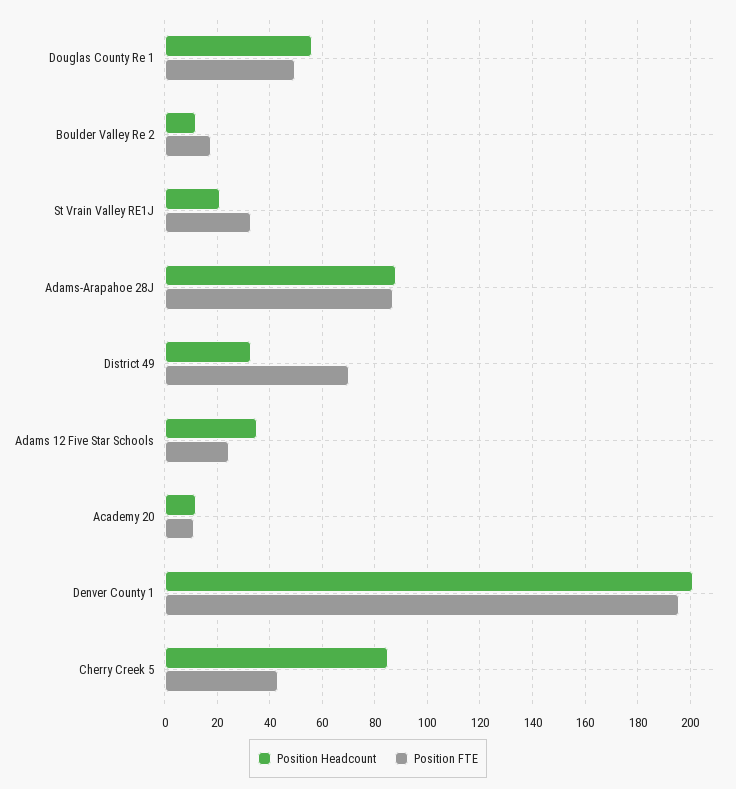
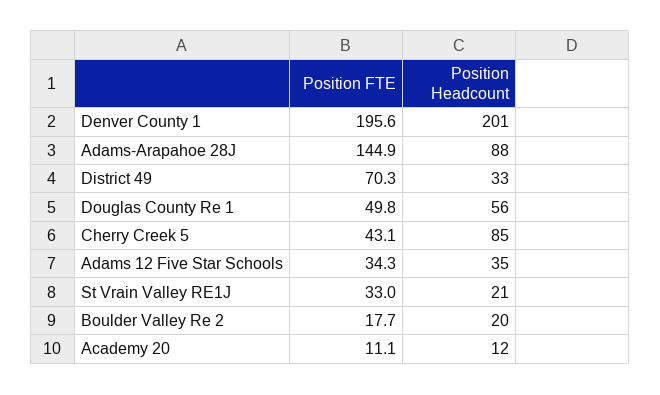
Position Headcount, Boulder Valley Re 2: 12.5 -> 20
Position FTE, Adams-Arapahoe 28J: 87.5 -> 144.9
Position FTE, Adams 12 Five Star Schools: 25 -> 34.3

